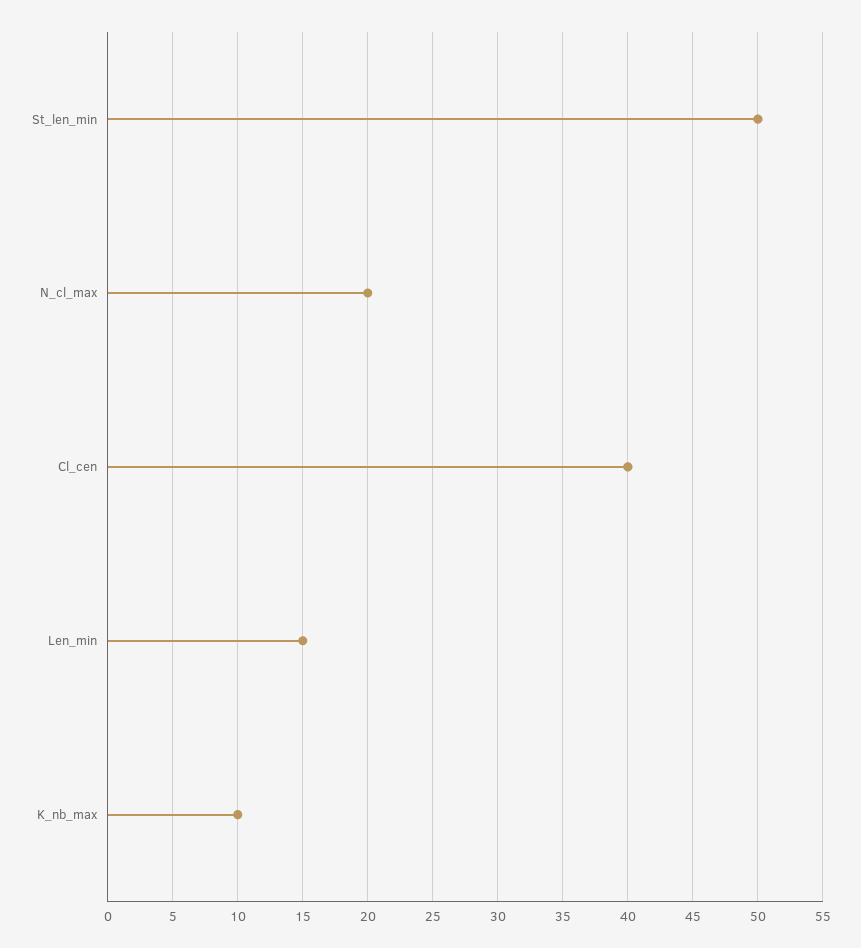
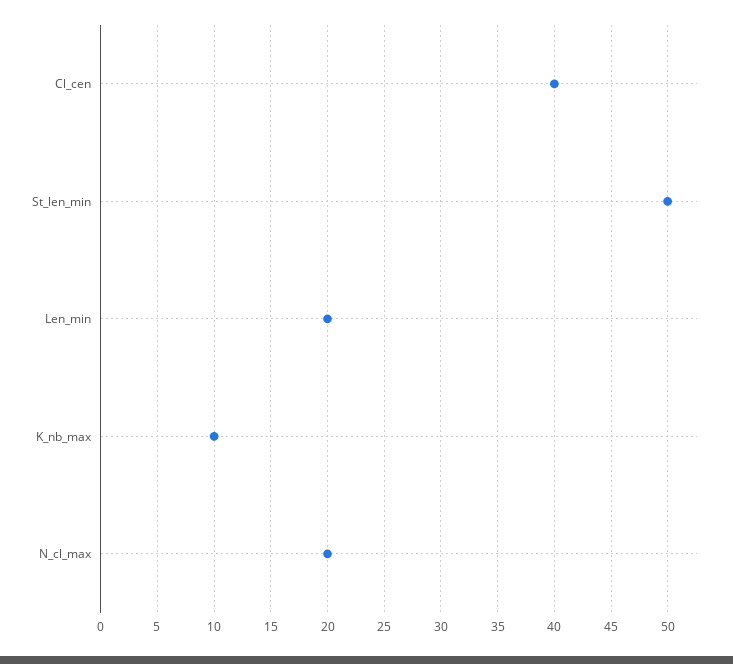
Len_min: 15 -> 20

